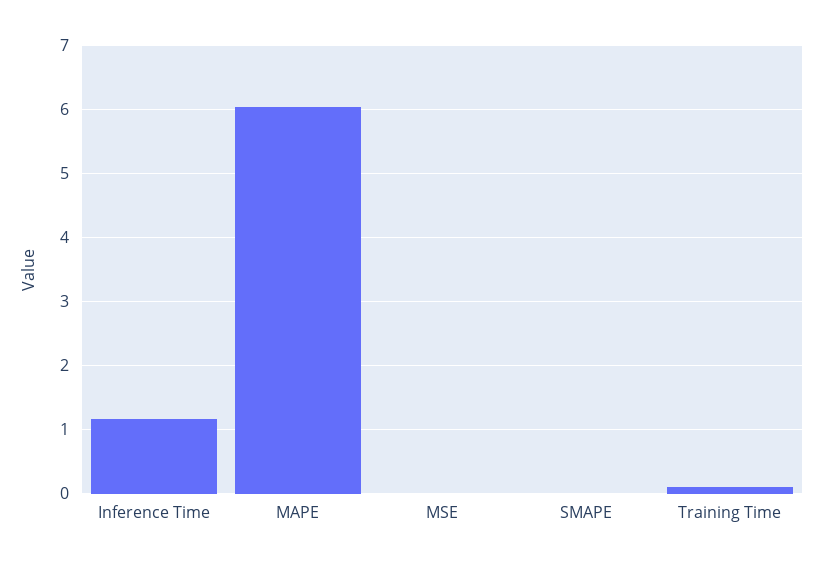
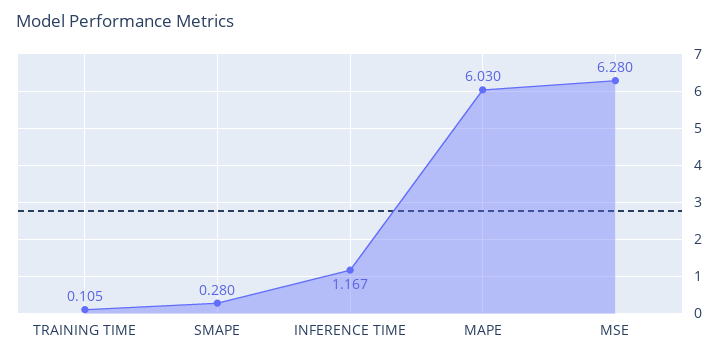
MSE: 0 -> 6.28
SMAPE: 0 -> 0.28

